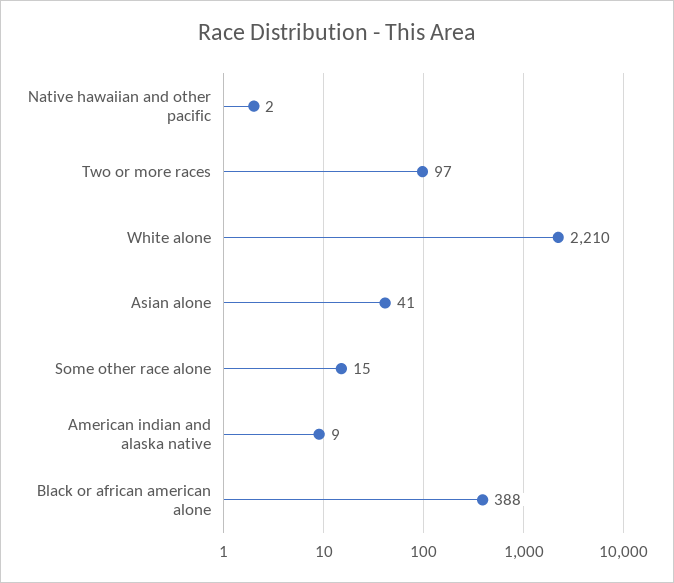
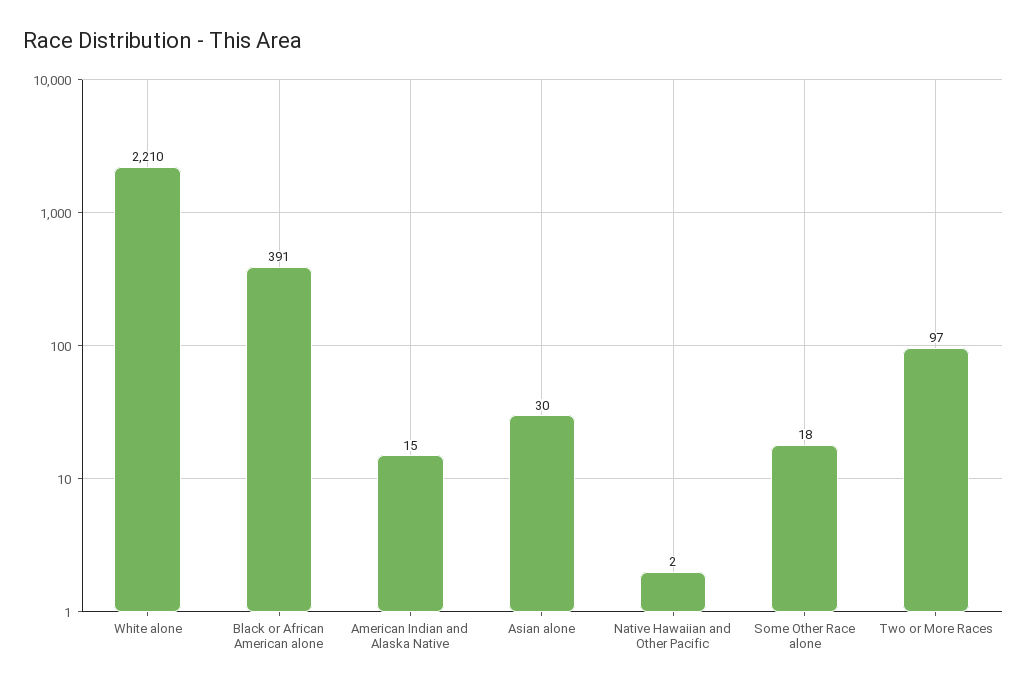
Asian alone: 41 -> 30
Some other race alone: 15 -> 18
American indian and alaska native: 9 -> 15
Black or african american alone: 388 -> 391

